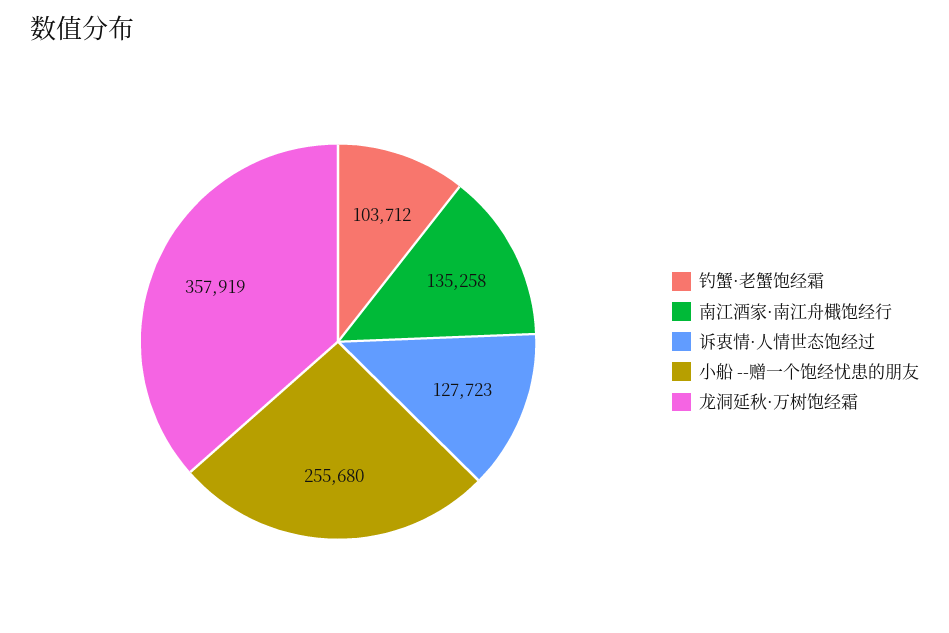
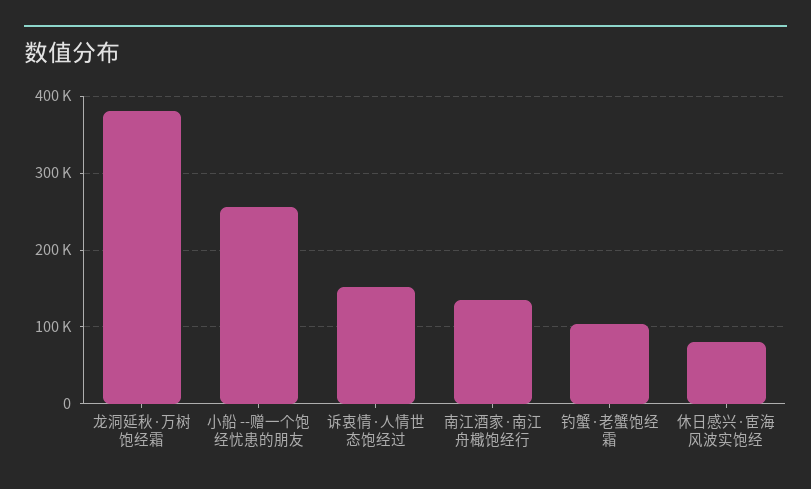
诉衷情·人情世态饱经过: 127723 -> 150000
龙洞延秋·万树饱经霜: 357919 -> 380000
休日感兴·宦海风波实饱经: none -> 80000

